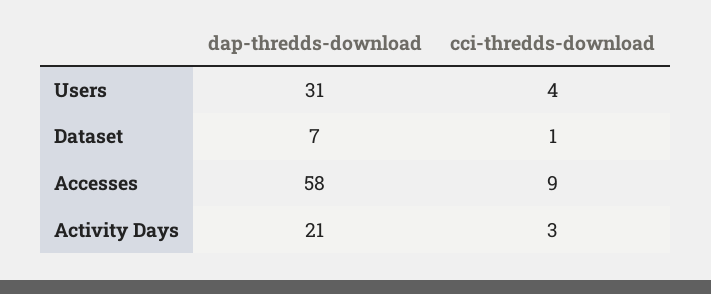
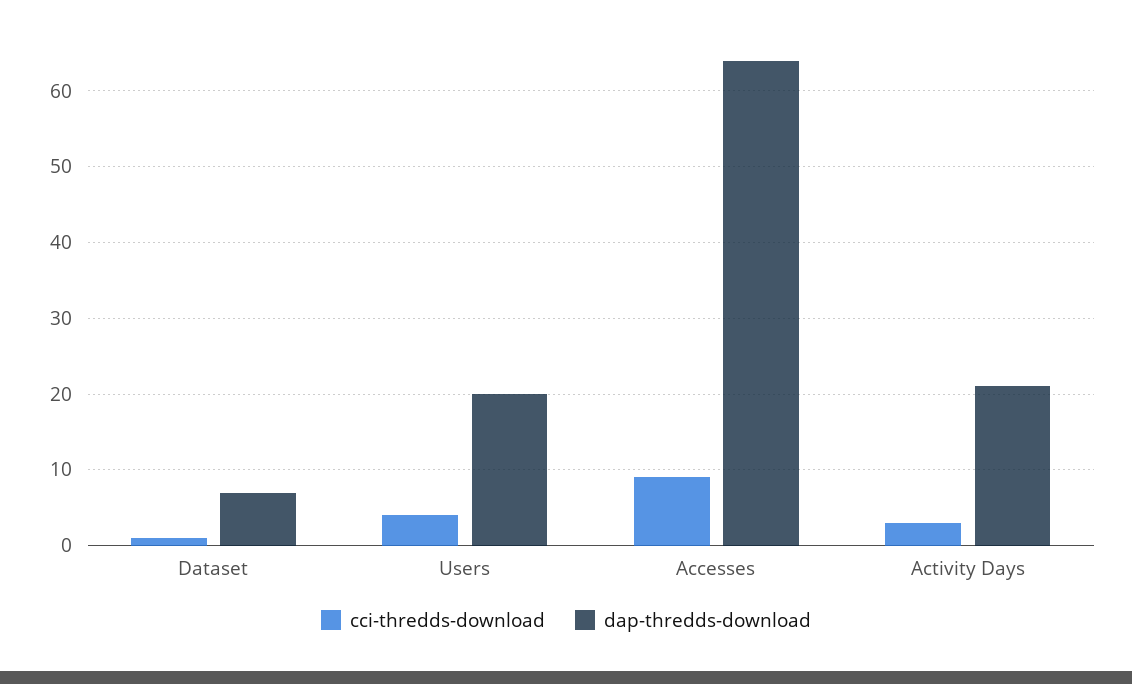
dap-thredds-download, Users: 31 -> 20
dap-thredds-download, Accesses: 58 -> 64

